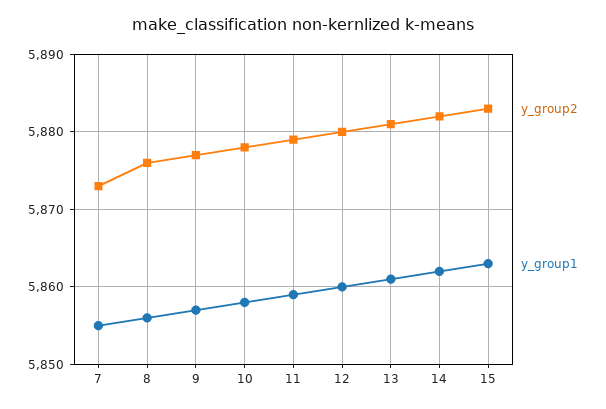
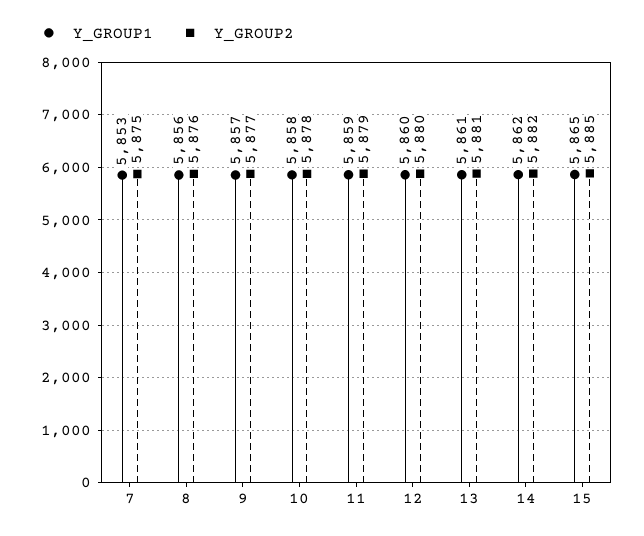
y_group2, 7: 5873 -> 5875
y_group1, 7: 5855 -> 5853
y_group2, 15: 5883 -> 5885
y_group1, 15: 5863 -> 5865

